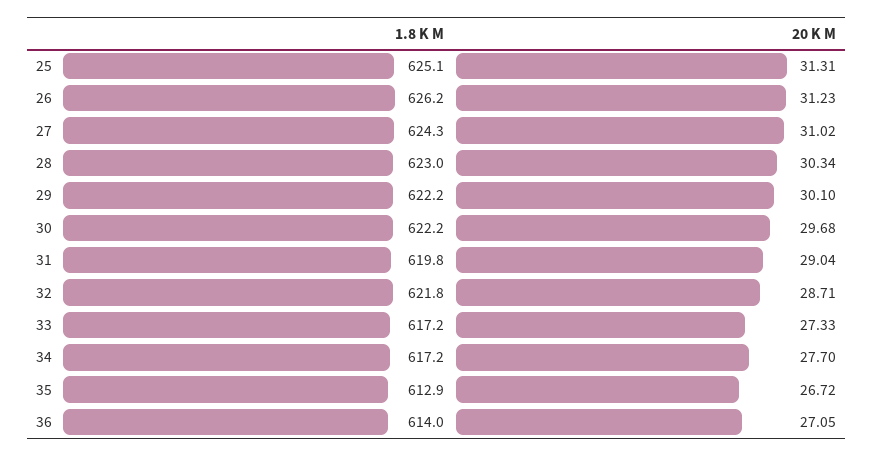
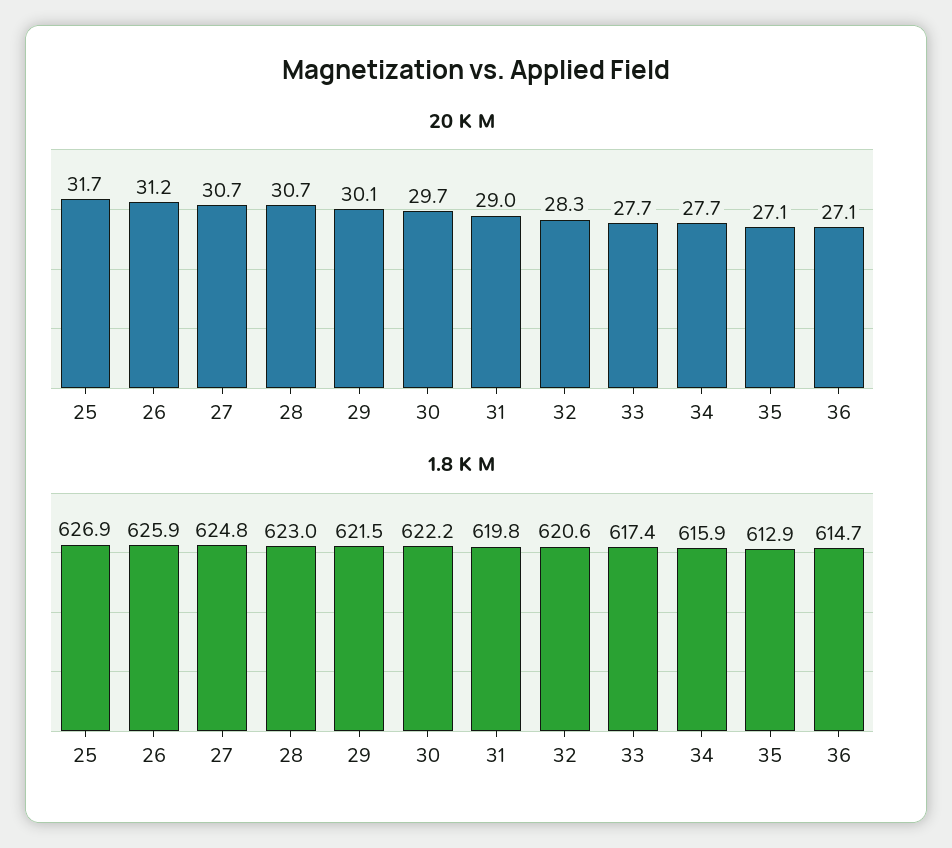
1.8 K M, 25: 625.1 -> 626.9
20 K M, 25: 31.31 -> 31.7
1.8 K M, 26: 626.2 -> 625.9
1.8 K M, 27: 624.3 -> 624.8
20 K M, 27: 31.02 -> 30.7
20 K M, 28: 30.34 -> 30.7
1.8 K M, 29: 622.2 -> 621.5
1.8 K M, 32: 621.8 -> 620.6
20 K M, 32: 28.71 -> 28.3
1.8 K M, 33: 617.2 -> 617.4
20 K M, 33: 27.33 -> 27.7
1.8 K M, 34: 617.2 -> 615.9
20 K M, 35: 26.72 -> 27.1
1.8 K M, 36: 614 -> 614.7

